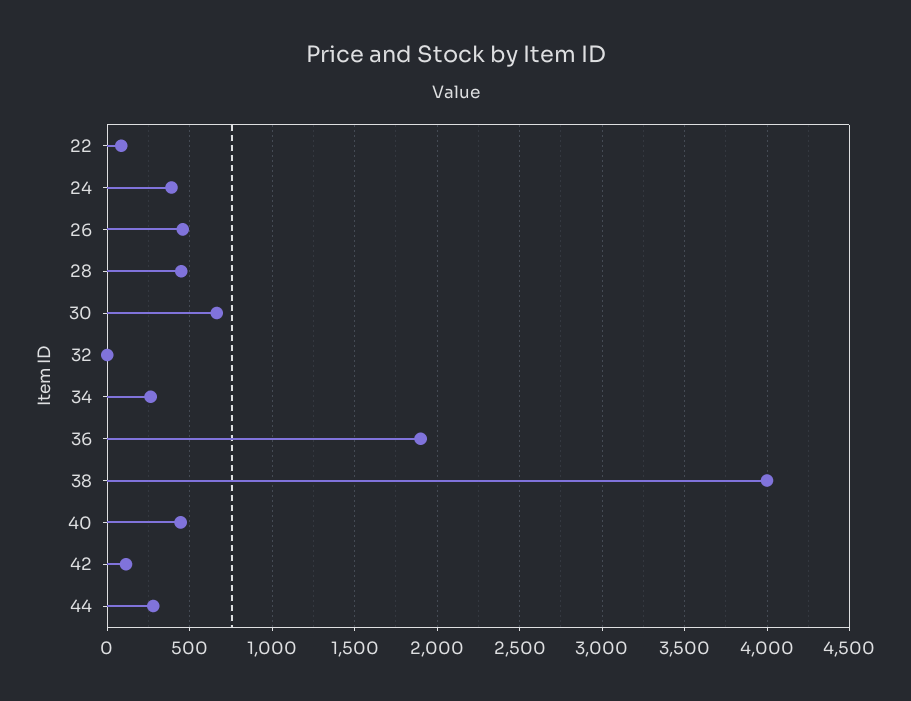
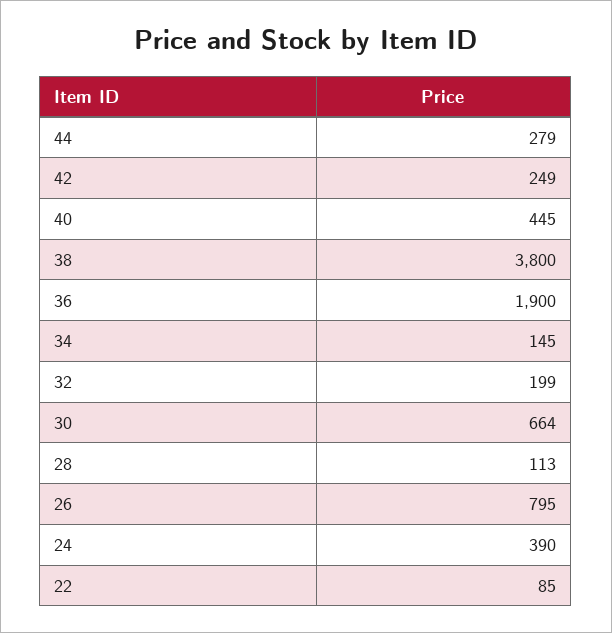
26: 450 -> 795
28: 450 -> 113
32: 0 -> 199
34: 250 -> 145
38: 4000 -> 3800
42: 100 -> 249

